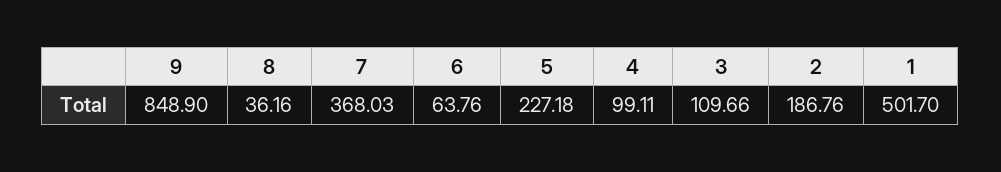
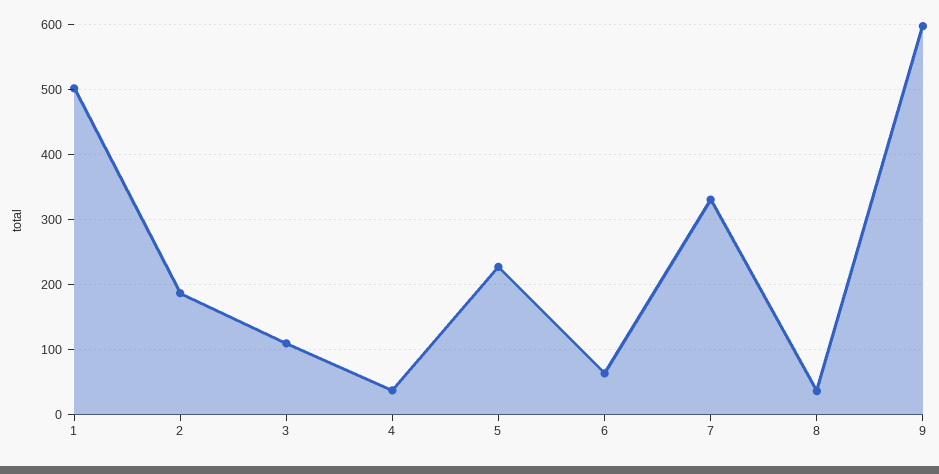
9: 848.9 -> 600
7: 368.03 -> 330
4: 99.11 -> 40

